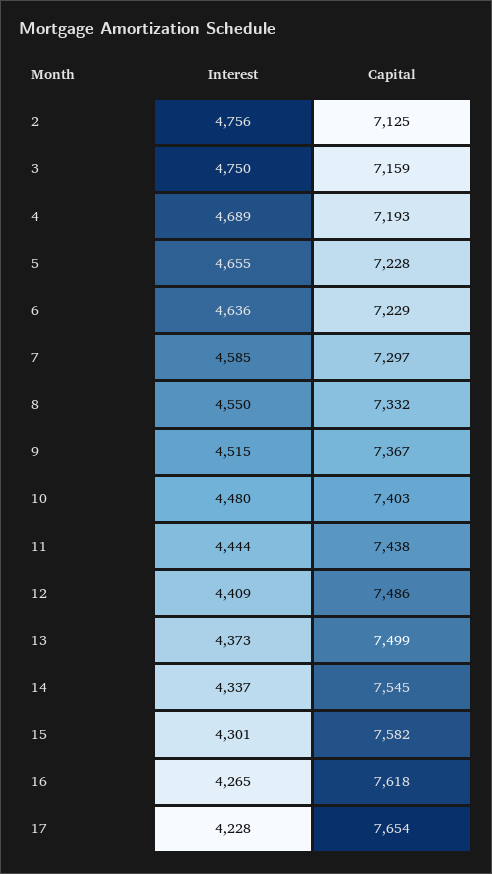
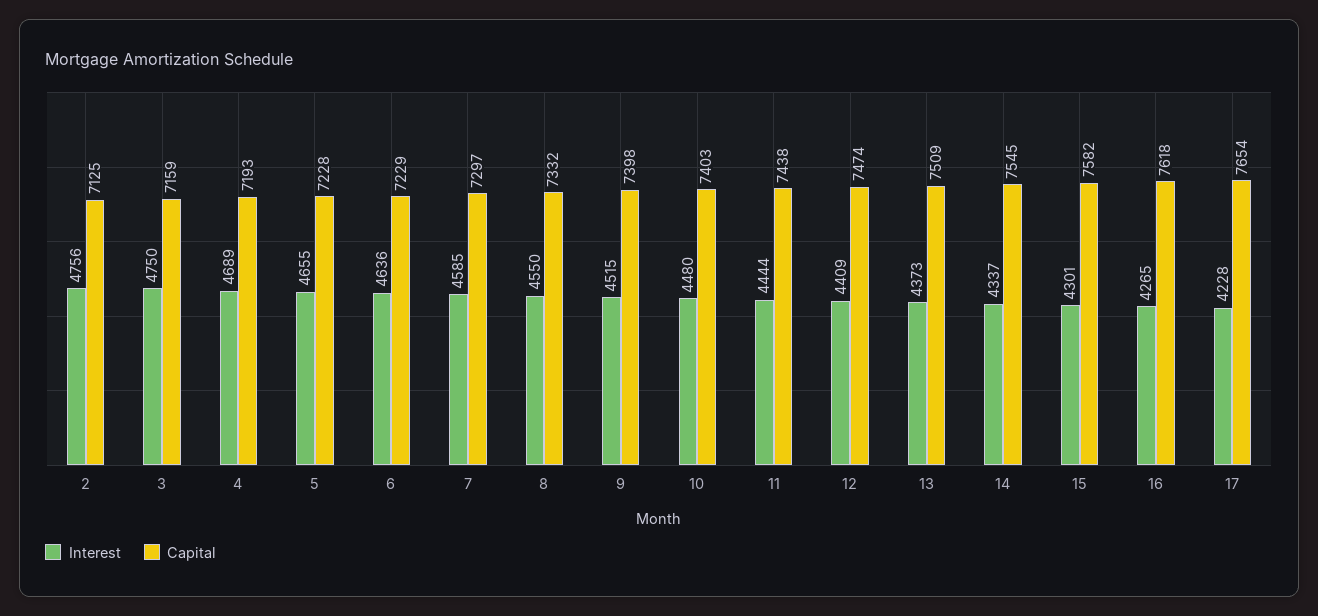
Capital, 9: 7367 -> 7398
Capital, 12: 7486 -> 7474
Capital, 13: 7499 -> 7509

